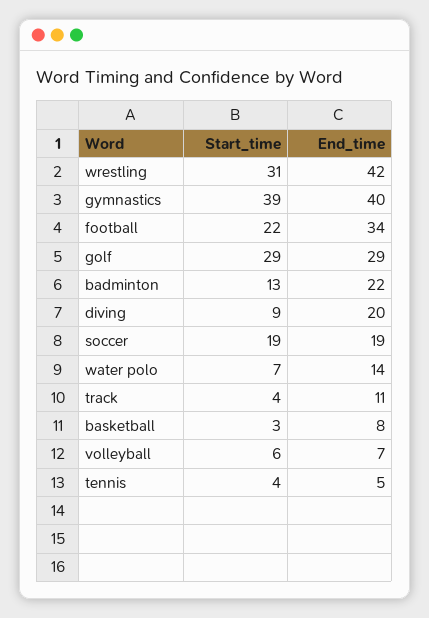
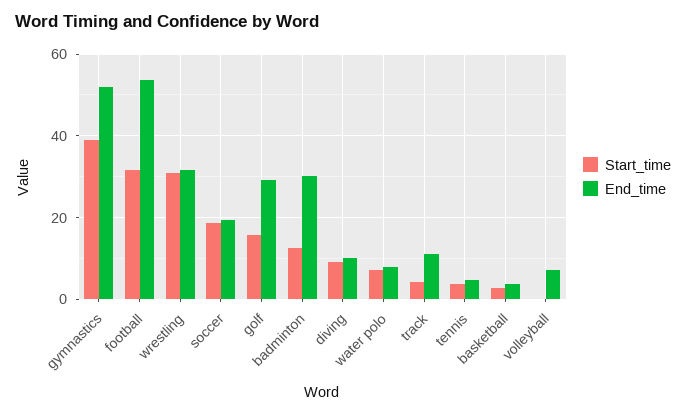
End_time, wrestling: 42 -> 32
End_time, gymnastics: 40 -> 52
Start_time, football: 22 -> 32
End_time, football: 34 -> 54
Start_time, golf: 29 -> 16
End_time, badminton: 22 -> 30
End_time, diving: 20 -> 10
End_time, water polo: 14 -> 8
End_time, basketball: 8 -> 4
Start_time, volleyball: 6 -> 0

